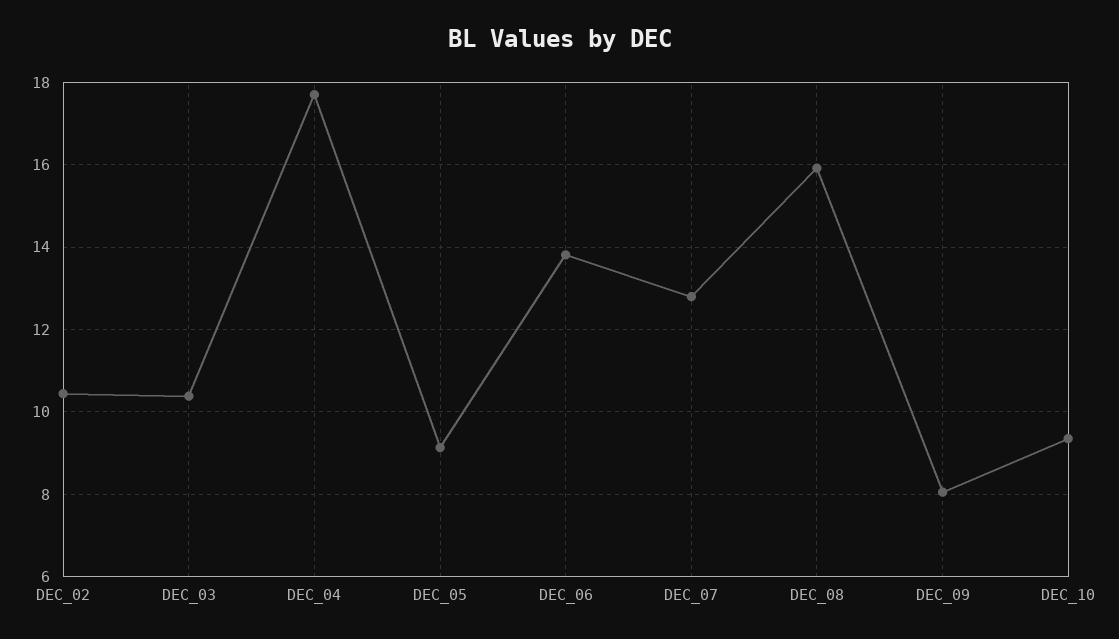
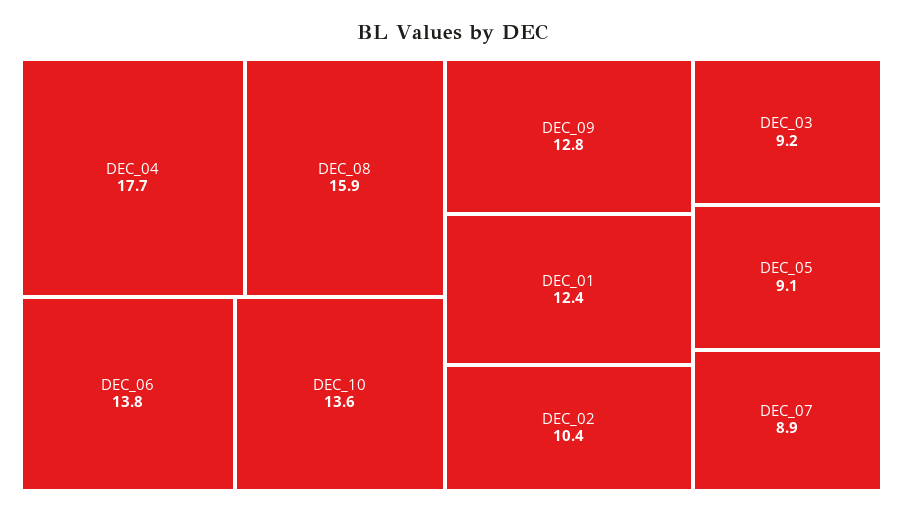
DEC_03: 10.4 -> 9.2
DEC_07: 12.8 -> 8.9
DEC_09: 8 -> 12.8
DEC_10: 9.4 -> 13.6
DEC_01: none -> 12.4

